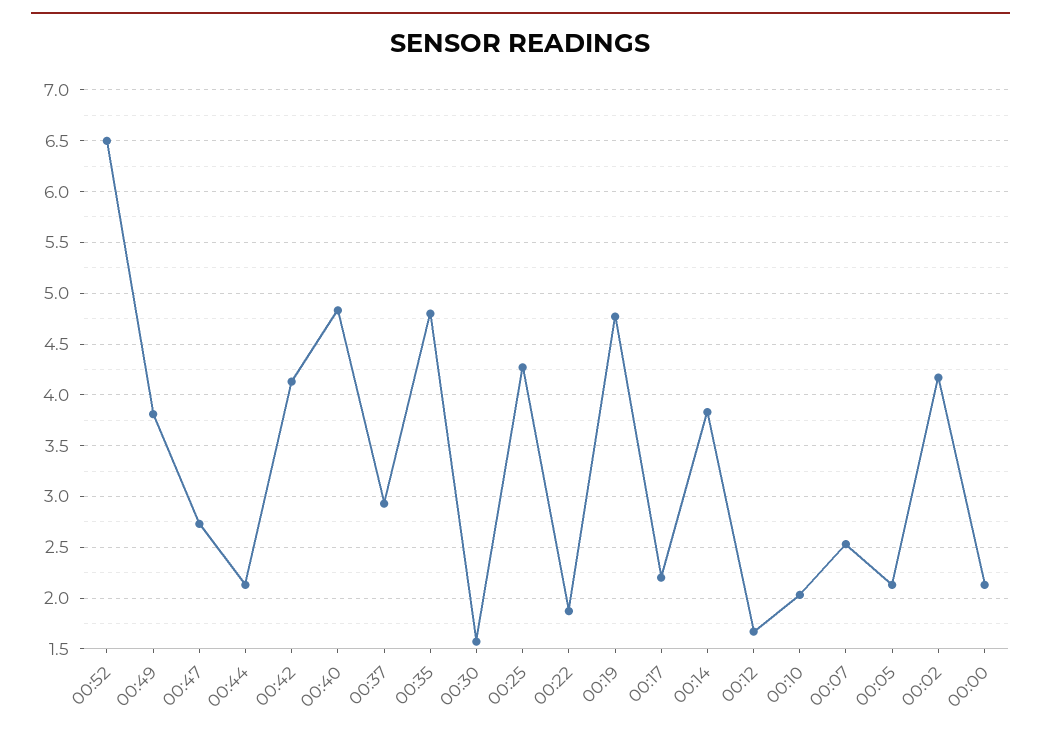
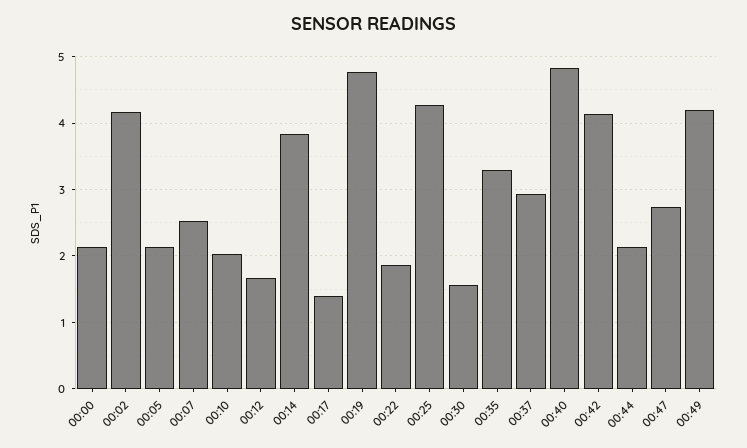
00:52: 6.5 -> none
00:49: 3.8 -> 4.2
00:35: 4.8 -> 3.3
00:17: 2.2 -> 1.4

